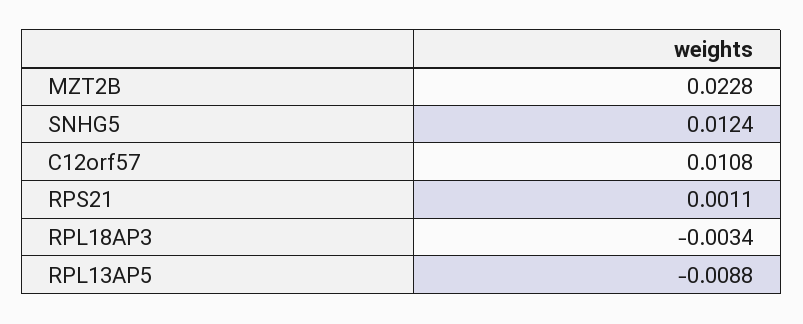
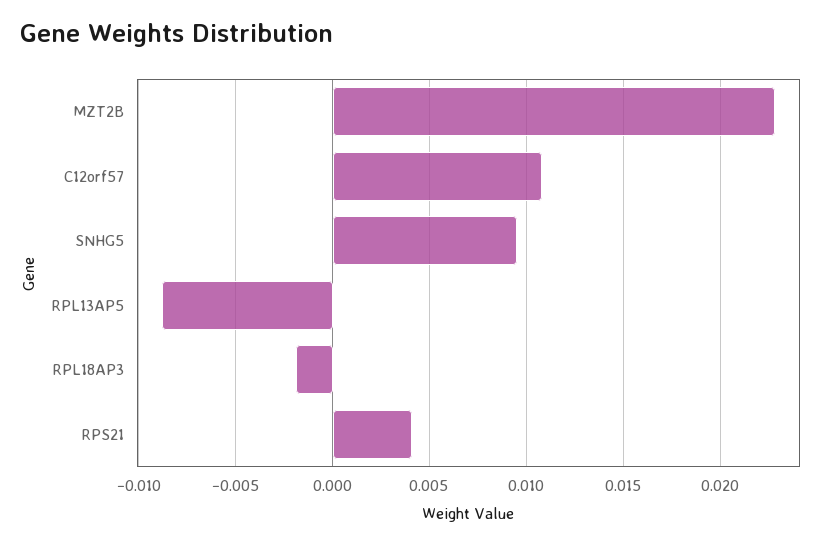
SNHG5: 0.0124 -> 0.0095
RPS21: 0.0011 -> 0.004
RPL18AP3: -0.0034 -> -0.002

